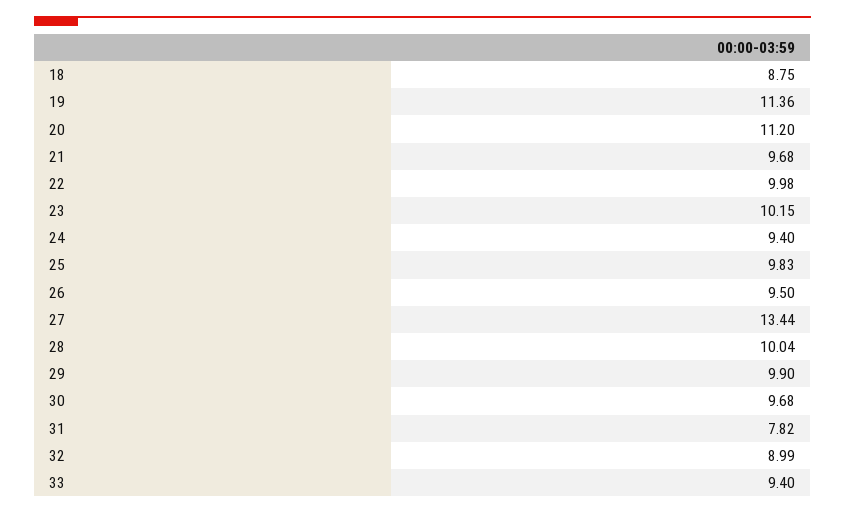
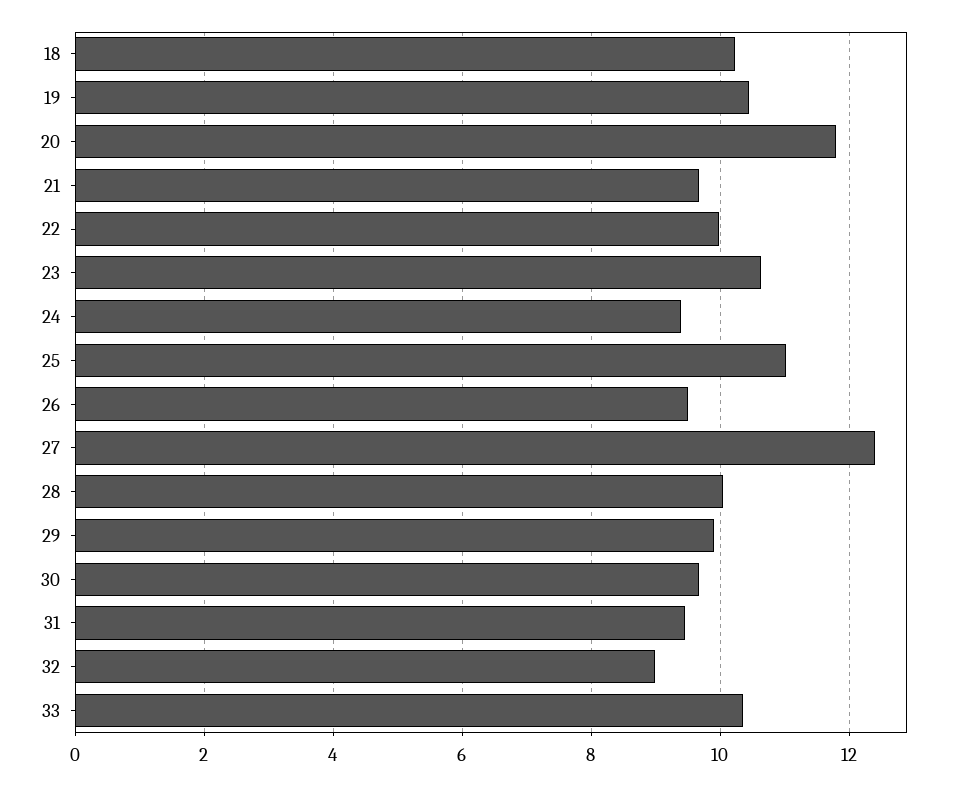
18: 8.75 -> 10.2
19: 11.36 -> 10.4
20: 11.2 -> 11.8
23: 10.15 -> 10.6
25: 9.83 -> 11
27: 13.44 -> 12.4
31: 7.82 -> 9.4
33: 9.4 -> 10.4

